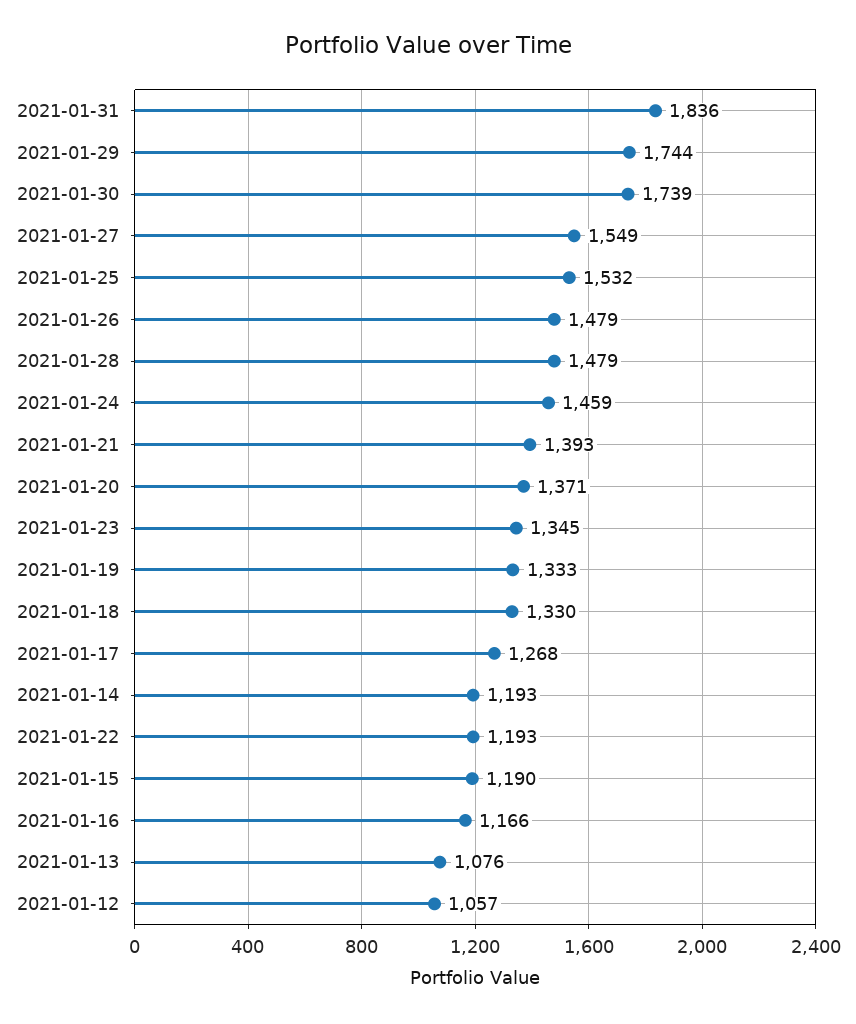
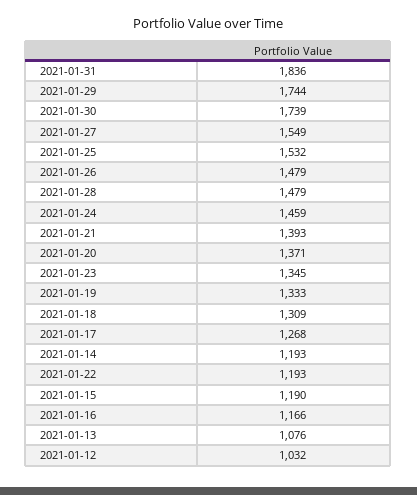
2021-01-18: 1330 -> 1309
2021-01-12: 1057 -> 1032

